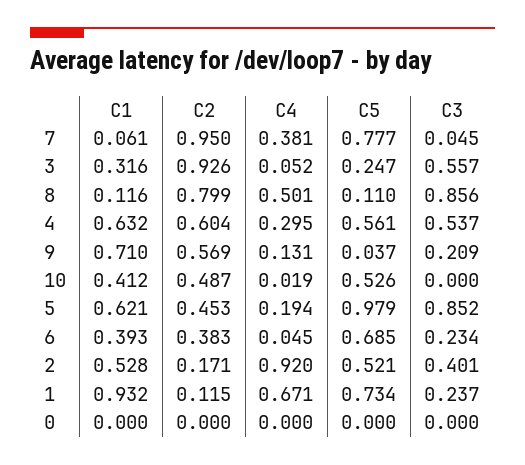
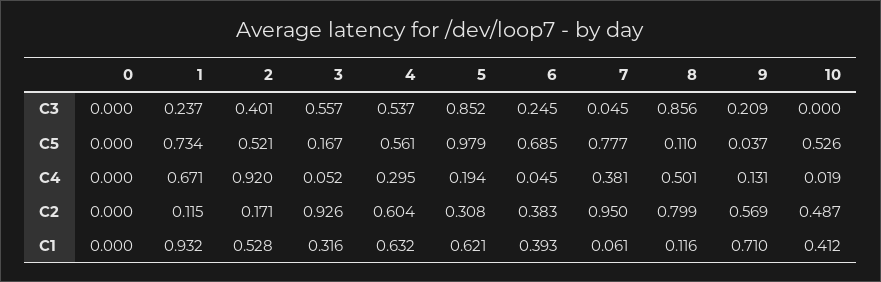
C5, 3: 0.247 -> 0.167
C2, 5: 0.453 -> 0.308
C3, 6: 0.234 -> 0.245

